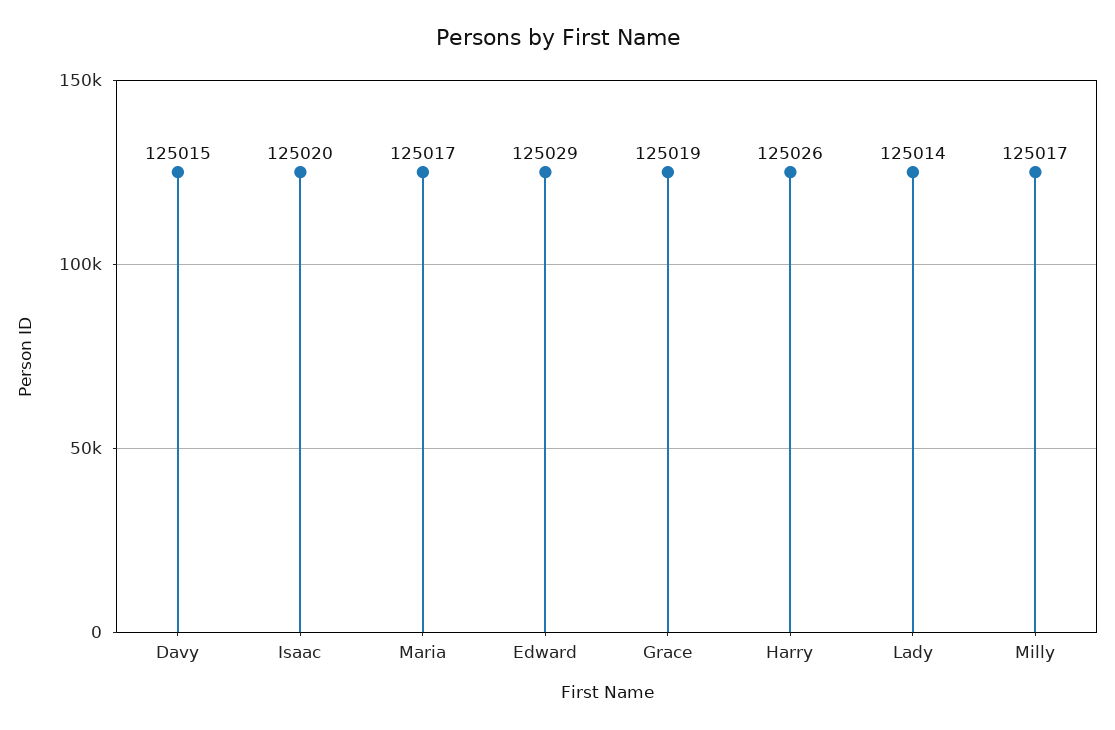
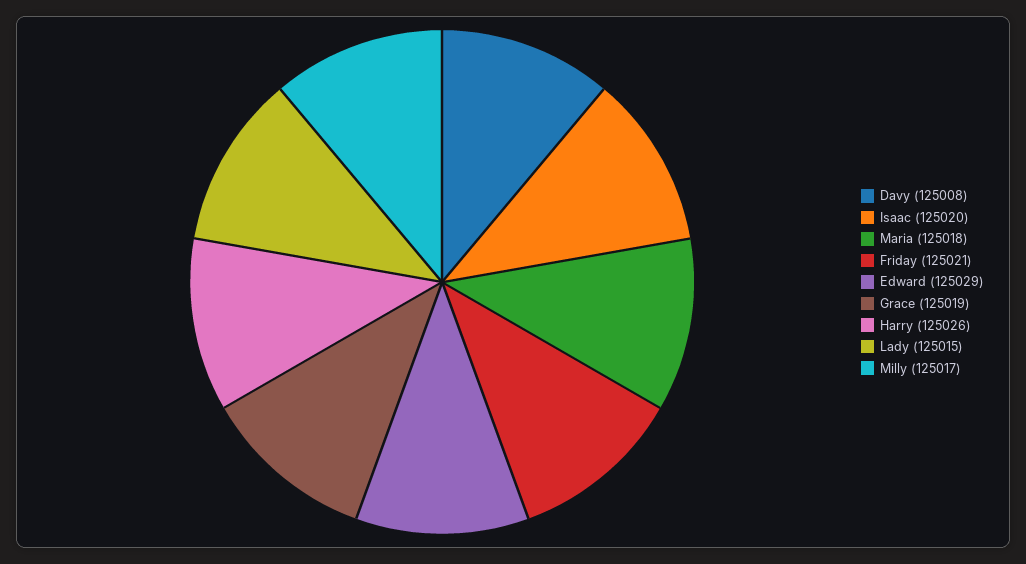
Davy: 125015 -> 125008
Maria: 125017 -> 125018
Lady: 125014 -> 125015
Friday: none -> 125021

